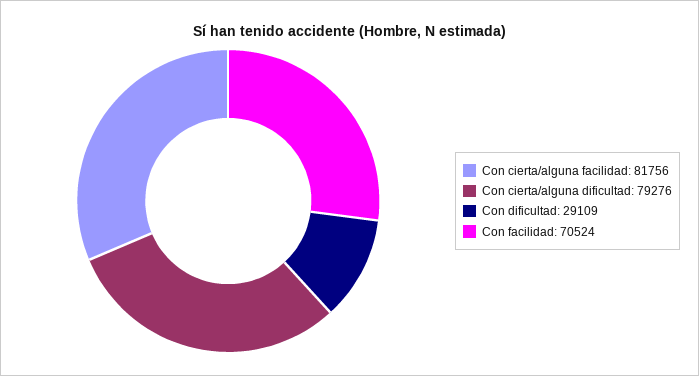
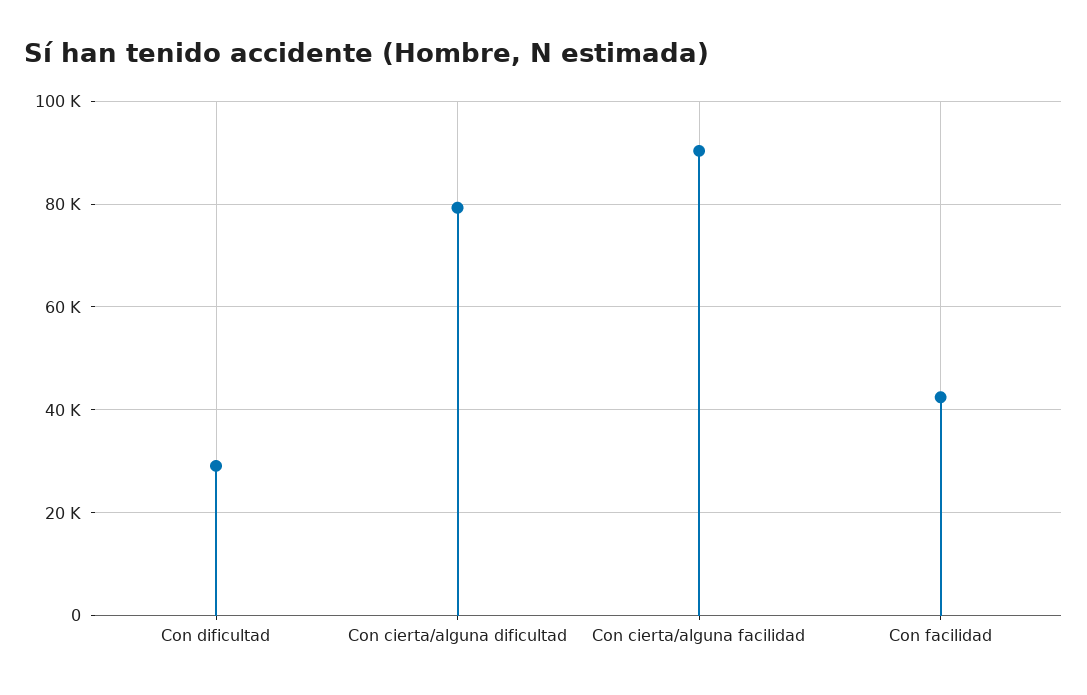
Con cierta/alguna facilidad: 81756 -> 90000
Con facilidad: 70524 -> 42000

